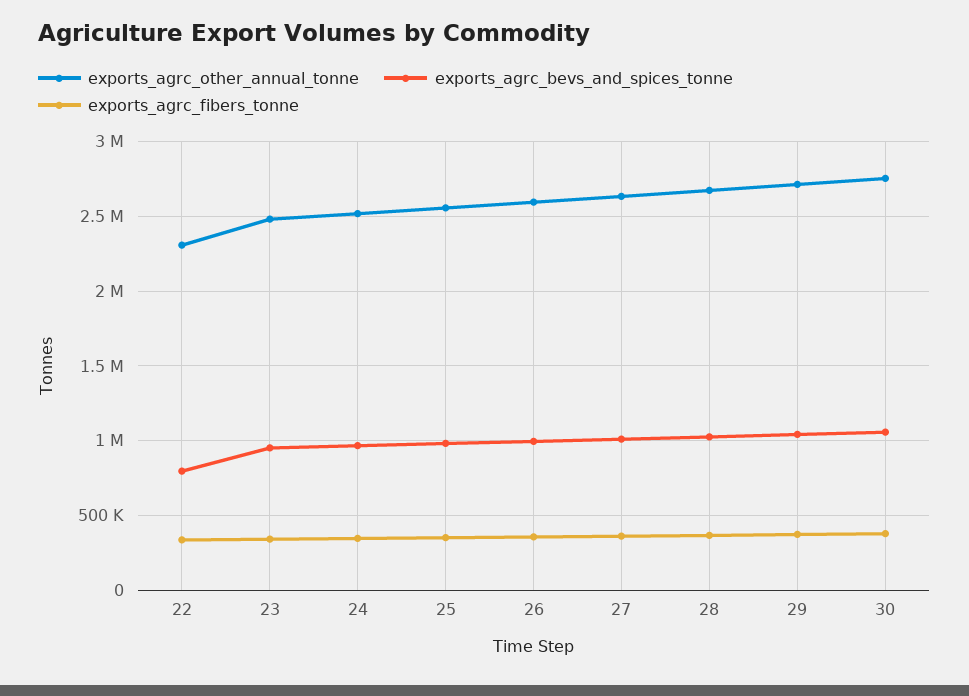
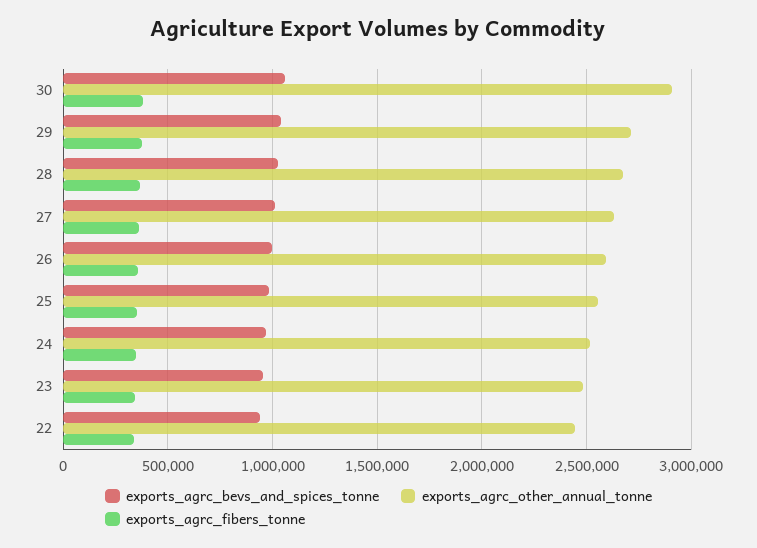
exports_agrc_other_annual_tonne, 22: 2300000 -> 2450000
exports_agrc_bevs_and_spices_tonne, 22: 800000 -> 950000
exports_agrc_other_annual_tonne, 30: 2750000 -> 2900000

